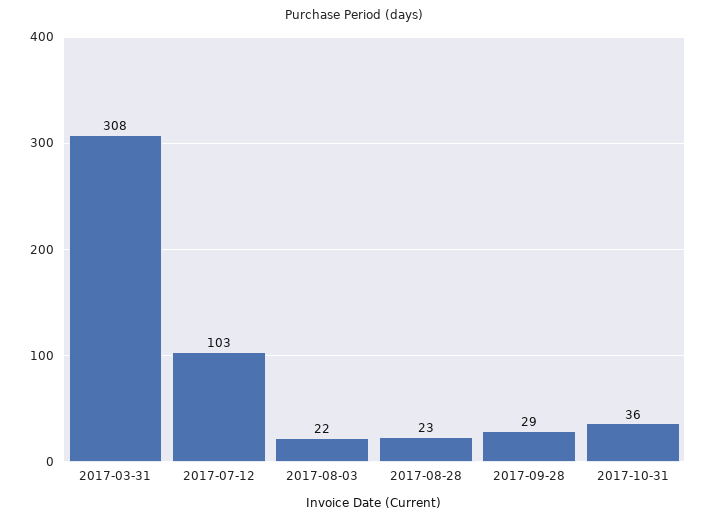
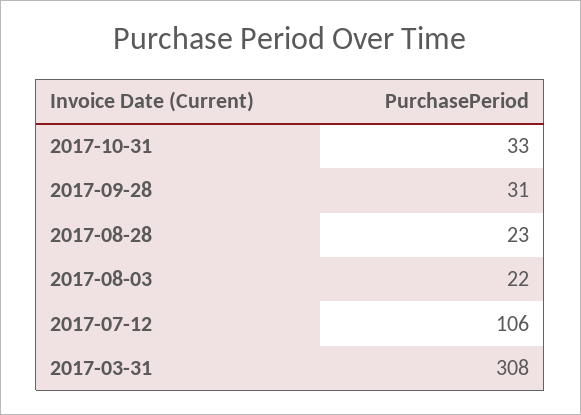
2017-07-12: 103 -> 106
2017-09-28: 29 -> 31
2017-10-31: 36 -> 33

